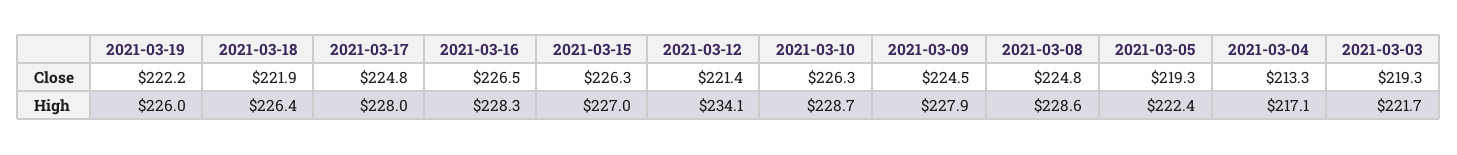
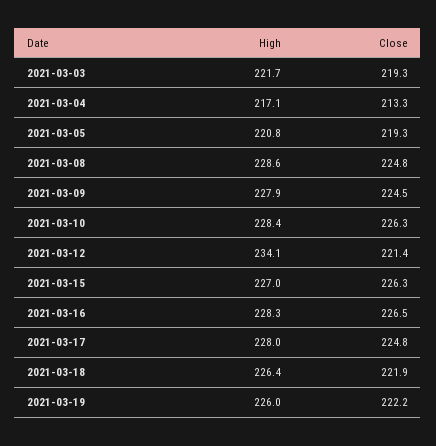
2021-03-10, High: 228.7 -> 228.4
2021-03-05, High: 222.4 -> 220.8

